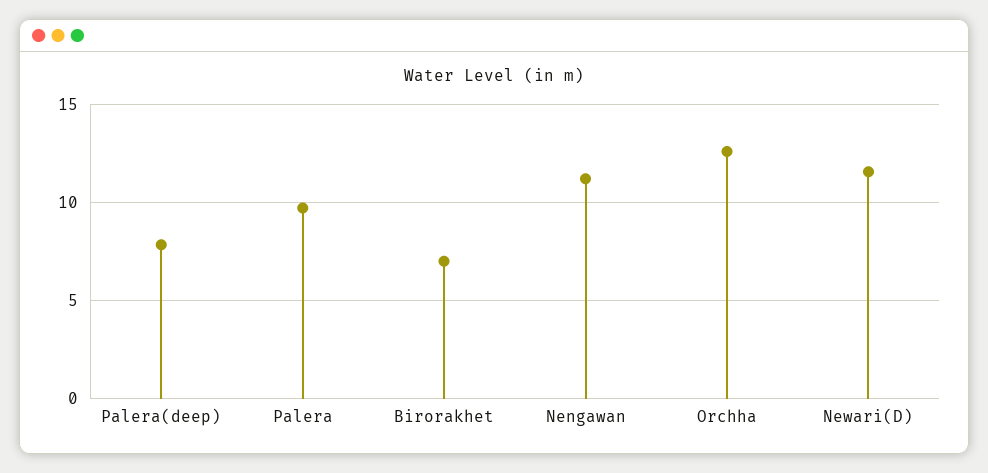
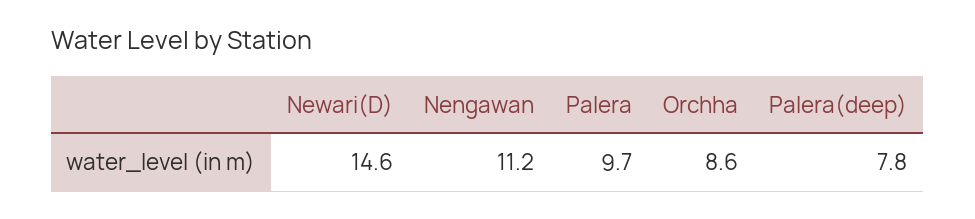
Birorakhet: 7 -> none
Orchha: 12.5 -> 8.6
Newari(D): 11.5 -> 14.6

